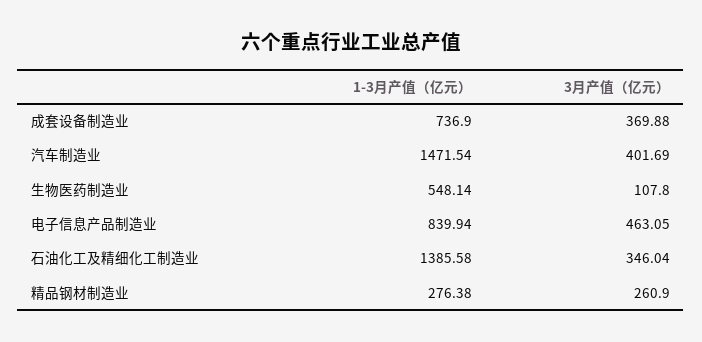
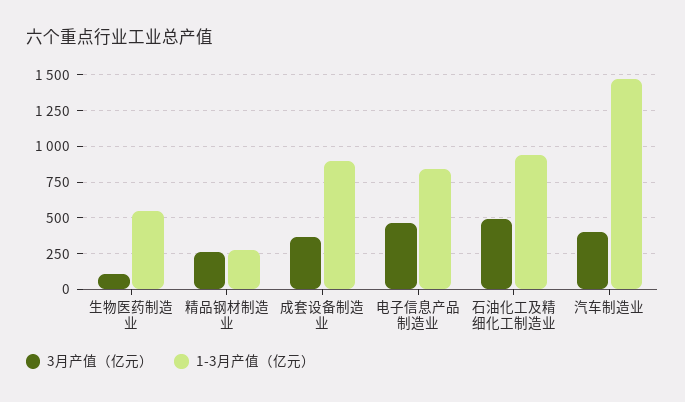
1-3月产值（亿元）, 成套设备制造业: 736.9 -> 900
1-3月产值（亿元）, 石油化工及精细化工制造业: 1385.58 -> 950
3月产值（亿元）, 石油化工及精细化工制造业: 346.04 -> 500

